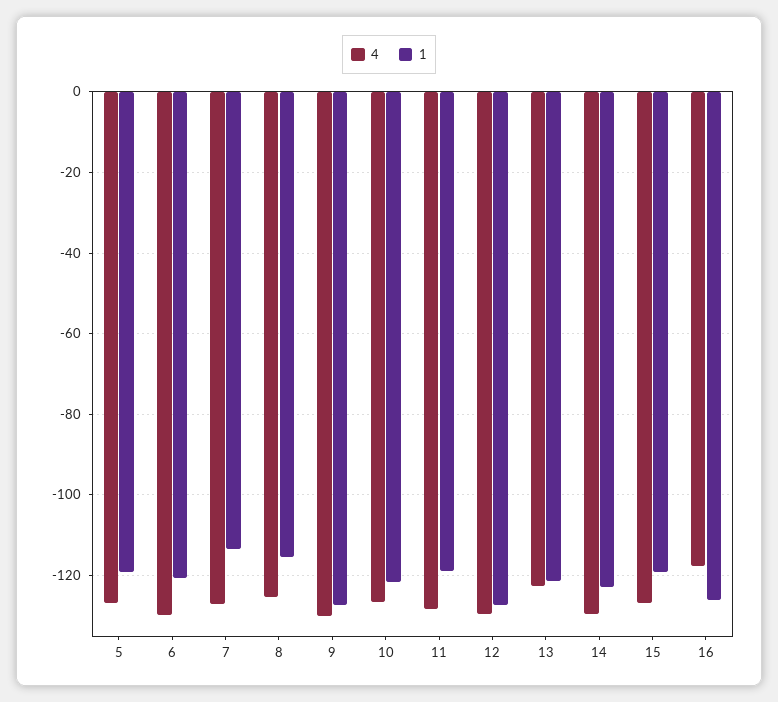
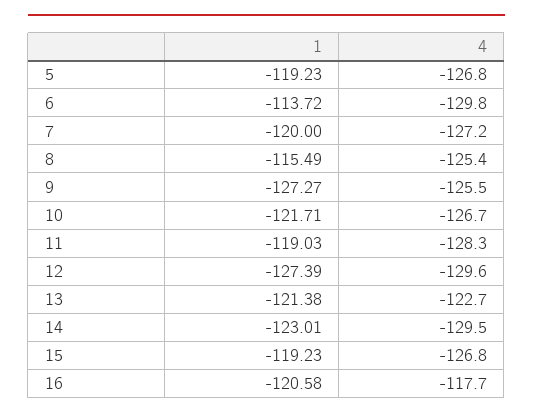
1, 6: -120 -> -113.72
1, 7: -114 -> -120
4, 9: -130 -> -125.5
1, 16: -126 -> -120.58

